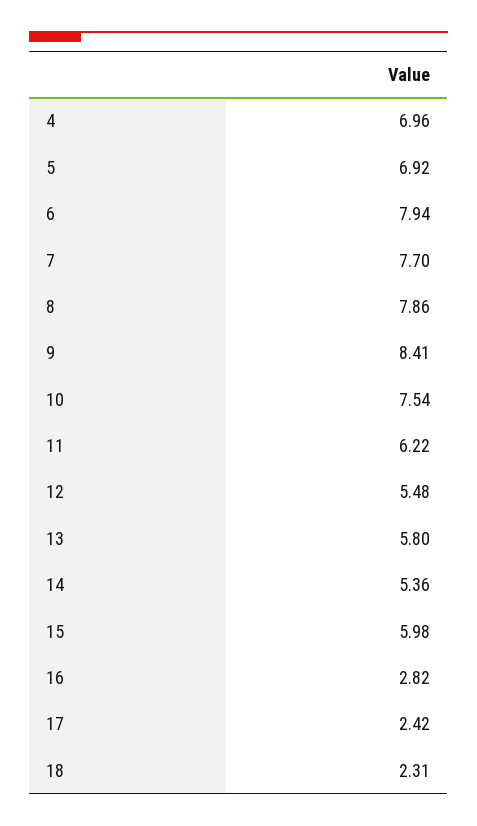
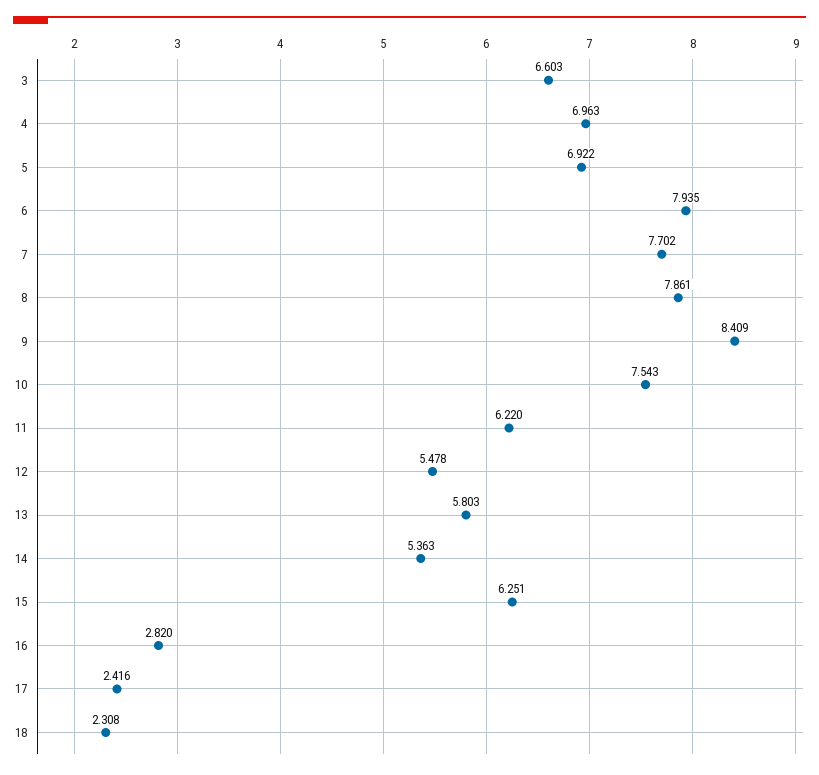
15: 5.98 -> 6.251
3: none -> 6.603

